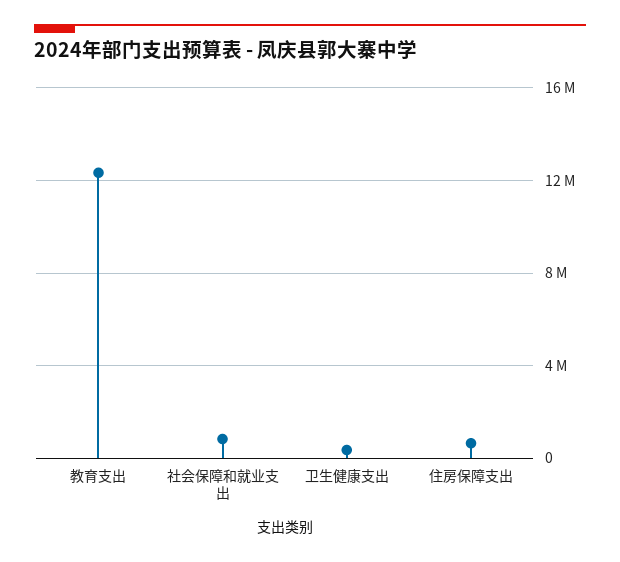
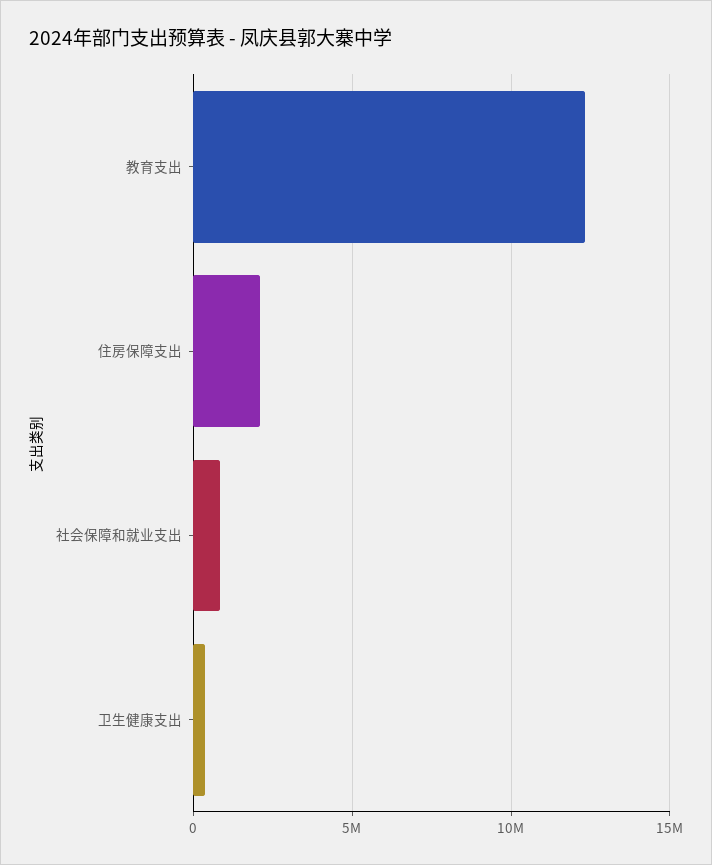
住房保障支出: 500000 -> 2000000

